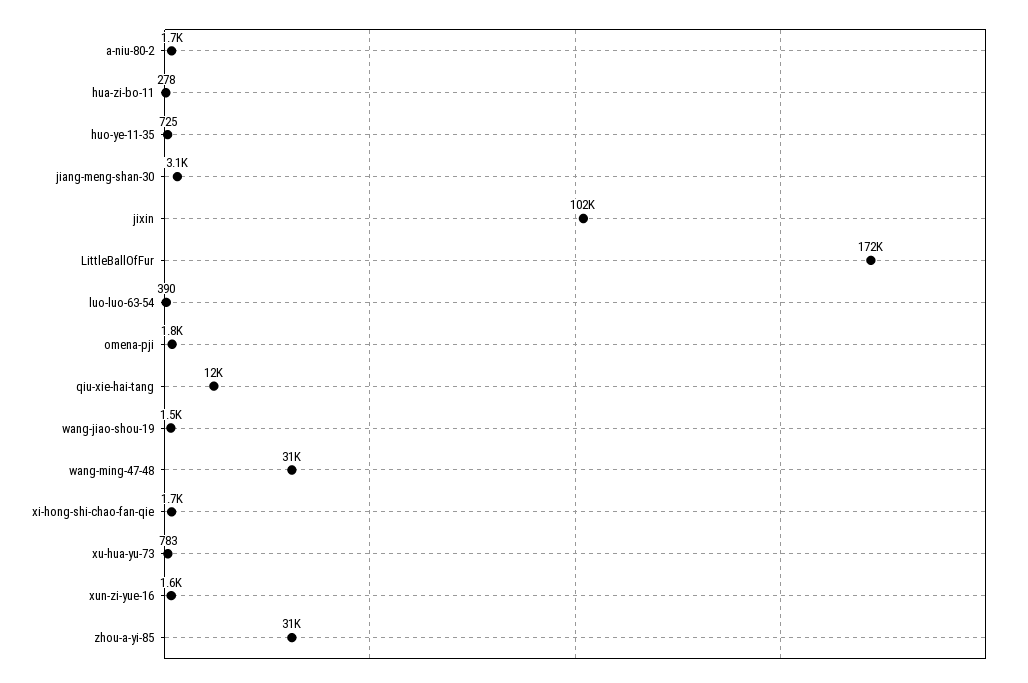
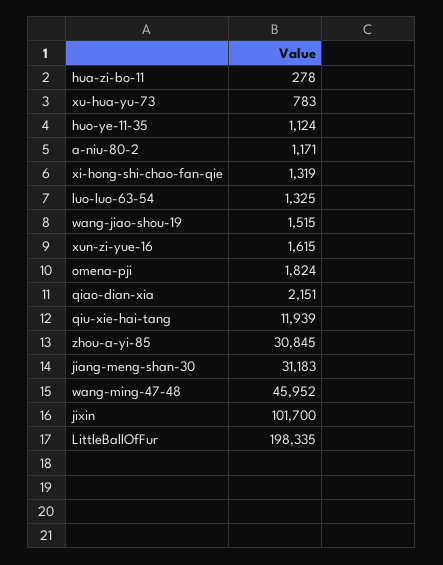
a-niu-80-2: 1700 -> 1171
huo-ye-11-35: 725 -> 1124
jiang-meng-shan-30: 3100 -> 31183
LittleBallOfFur: 172000 -> 198335
luo-luo-63-54: 390 -> 1325
wang-ming-47-48: 31000 -> 45952
xi-hong-shi-chao-fan-qie: 1700 -> 1319
qiao-dian-xia: none -> 2151

